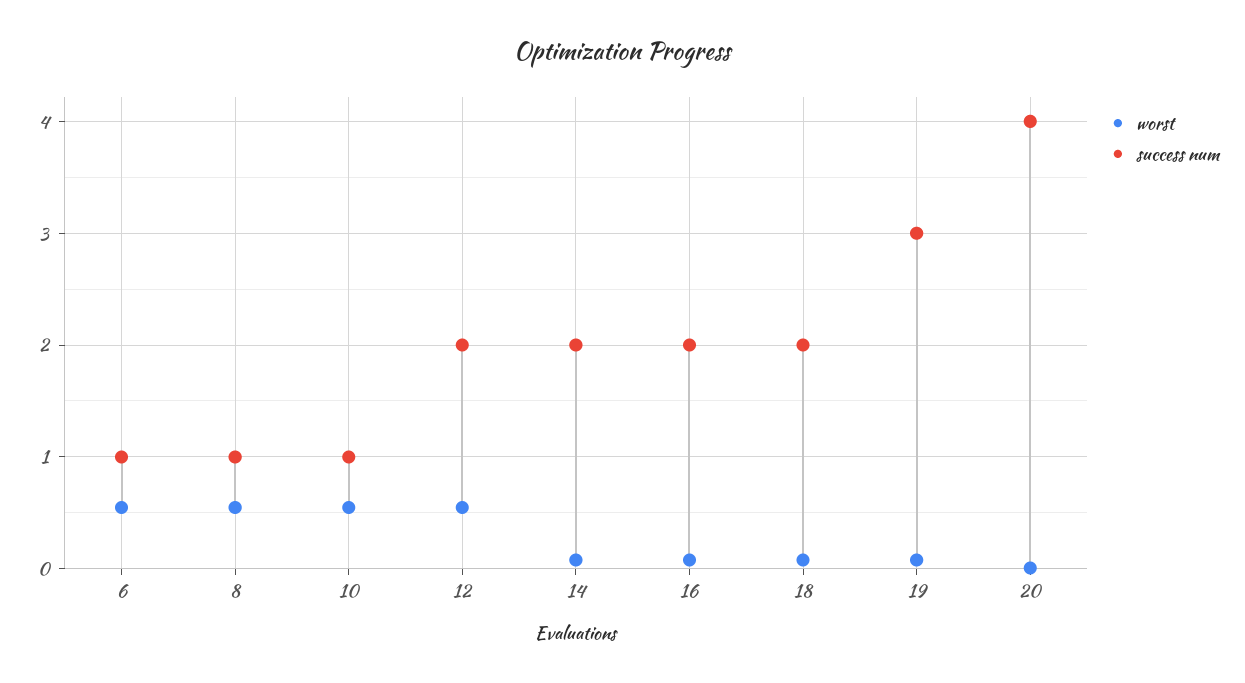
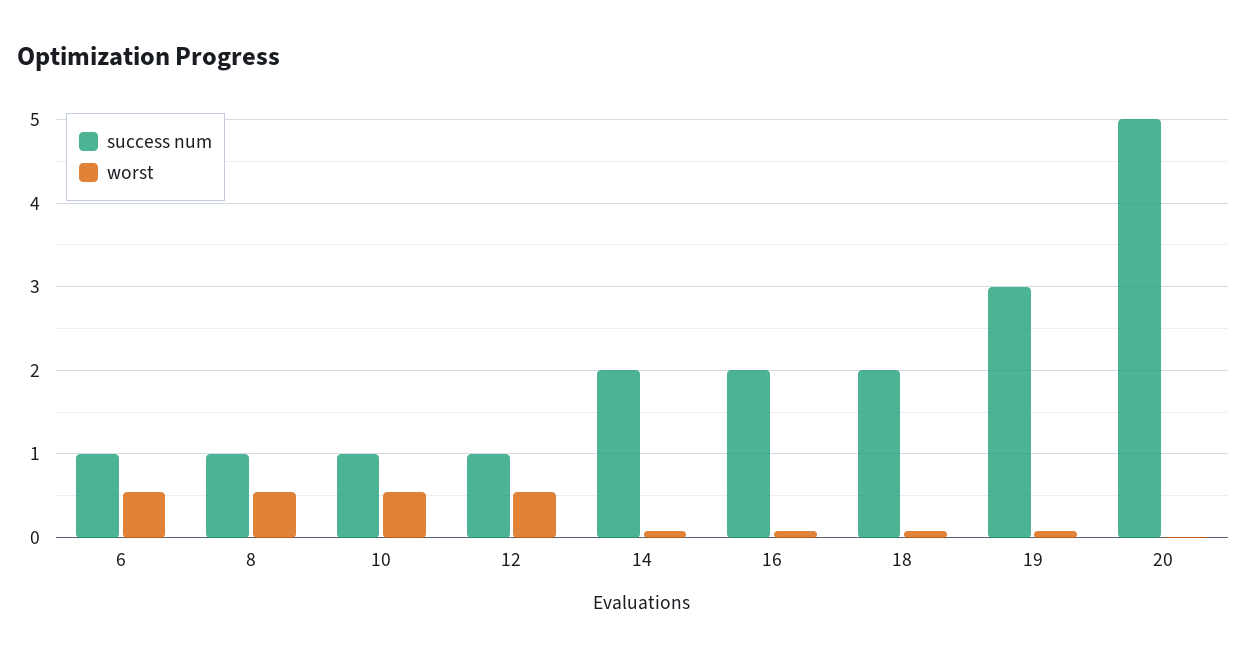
success num, 12: 2 -> 1
success num, 20: 4 -> 5

